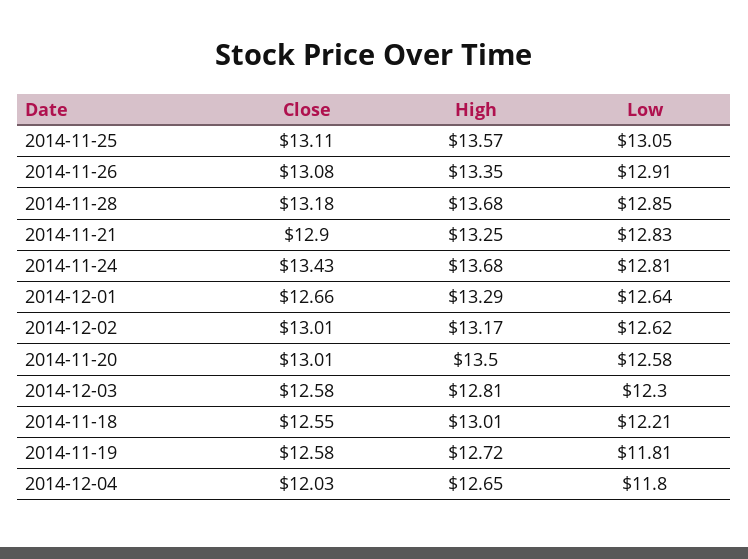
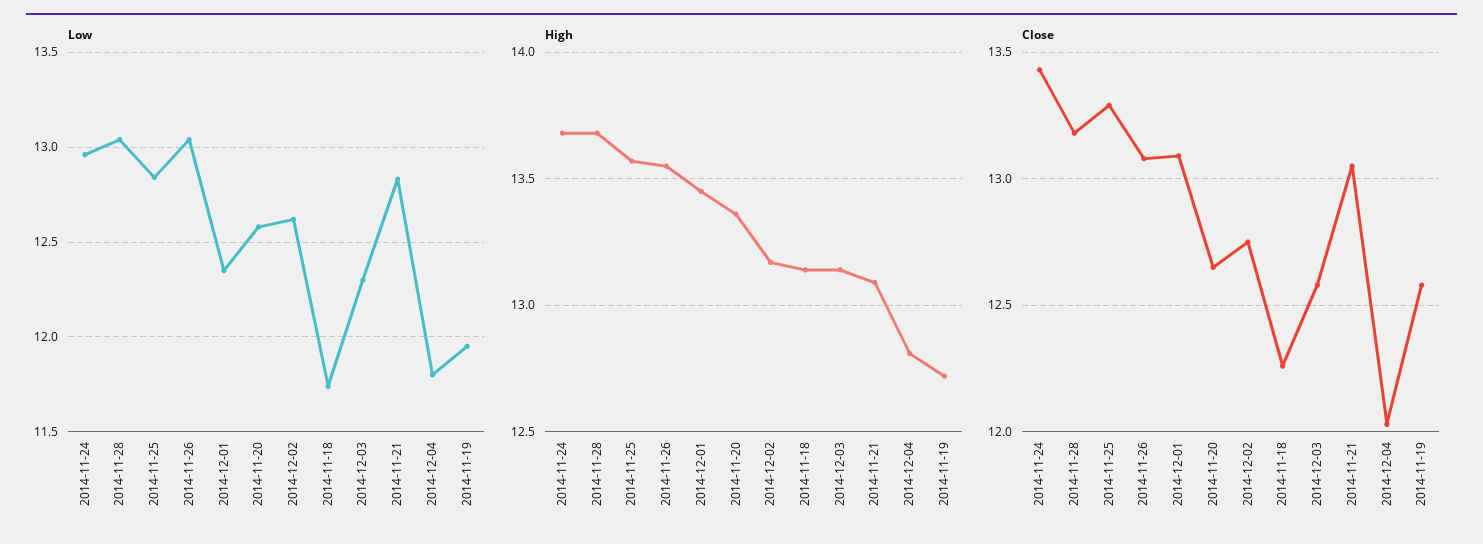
Close, 2014-11-25: 13.11 -> 13.3
Low, 2014-11-25: 13.05 -> 12.85
High, 2014-11-26: 13.35 -> 13.55
Low, 2014-11-26: 12.91 -> 13.05
Low, 2014-11-28: 12.85 -> 13.05
Close, 2014-11-21: 12.9 -> 13.05
High, 2014-11-21: 13.25 -> 13.1
Low, 2014-11-24: 12.81 -> 12.95
Close, 2014-12-01: 12.66 -> 13.1
High, 2014-12-01: 13.29 -> 13.45
Low, 2014-12-01: 12.64 -> 12.35
Close, 2014-12-02: 13.01 -> 12.75
Close, 2014-11-20: 13.01 -> 12.65
High, 2014-11-20: 13.5 -> 13.35
High, 2014-12-03: 12.81 -> 13.15
Close, 2014-11-18: 12.55 -> 12.25
High, 2014-11-18: 13.01 -> 13.15
Low, 2014-11-18: 12.21 -> 11.75
Low, 2014-11-19: 11.81 -> 11.95
High, 2014-12-04: 12.65 -> 12.8

